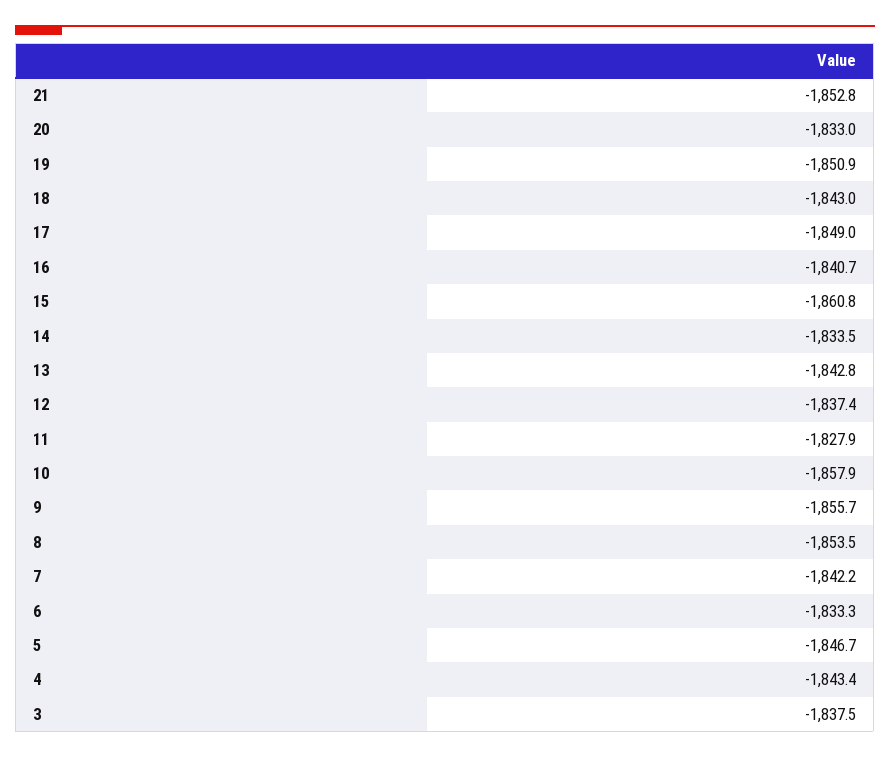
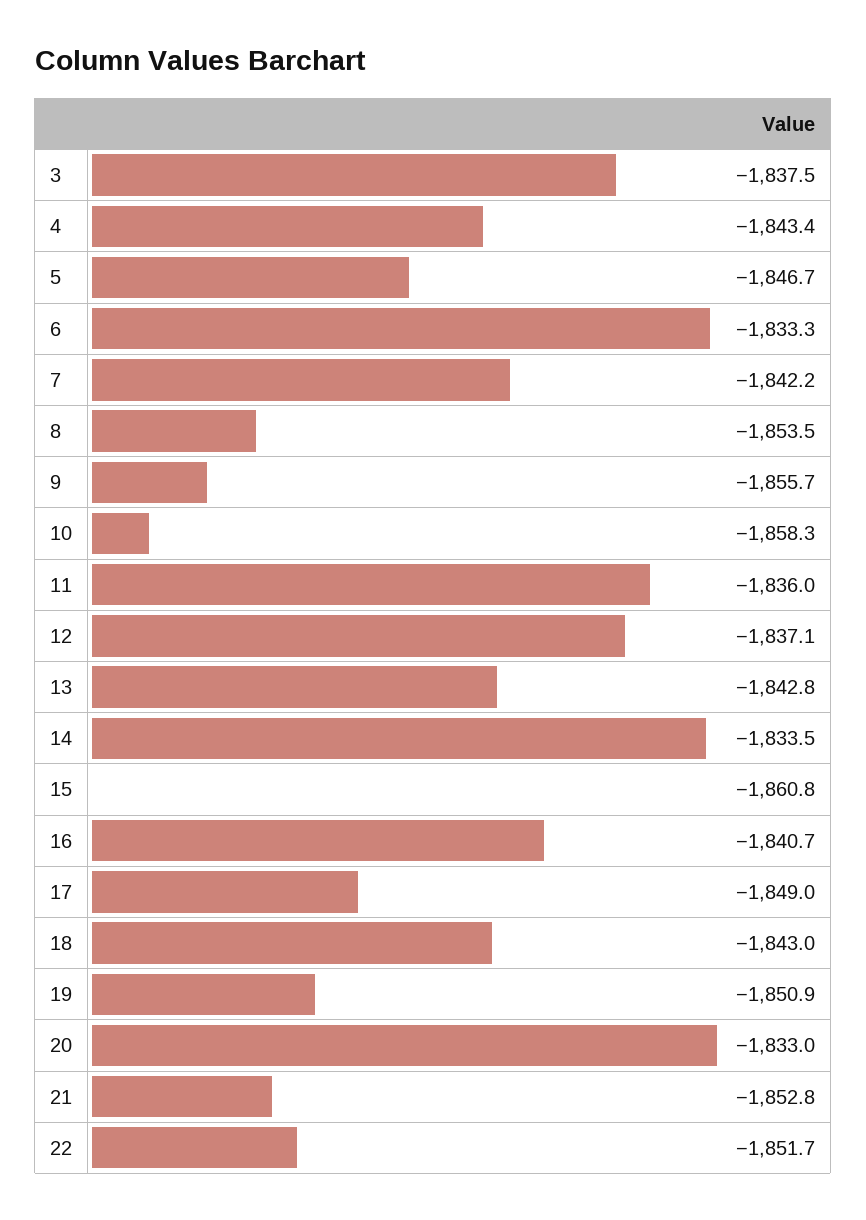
12: -1837.4 -> -1837.1
11: -1827.9 -> -1836
10: -1857.9 -> -1858.3
22: none -> -1851.7

